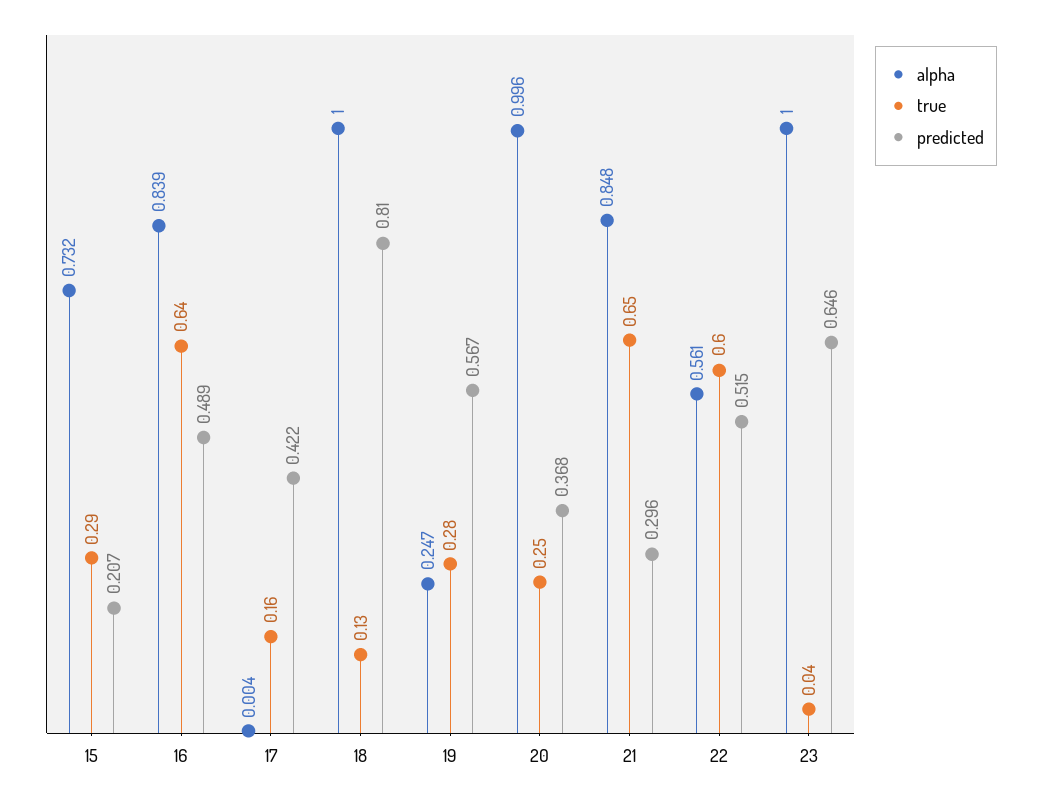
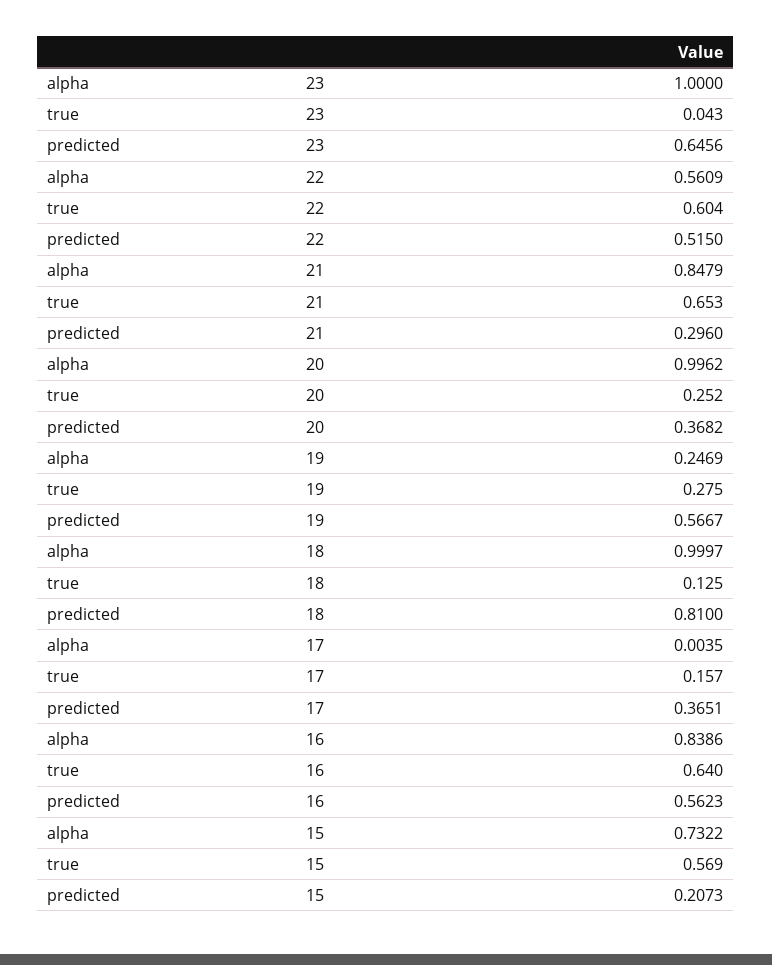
true, 15: 0.29 -> 0.569
predicted, 16: 0.489 -> 0.5623
predicted, 17: 0.422 -> 0.3651

